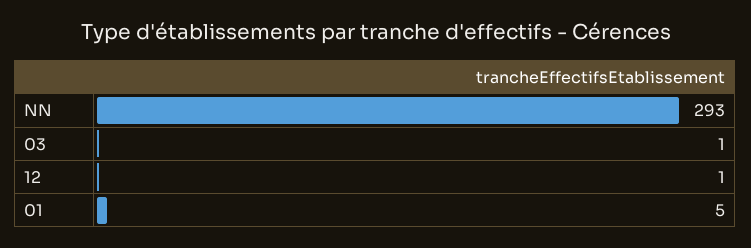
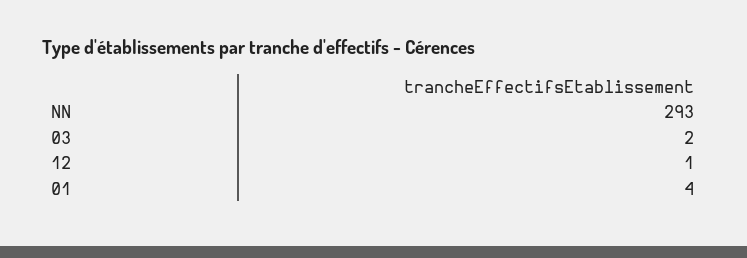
03: 1 -> 2
01: 5 -> 4

